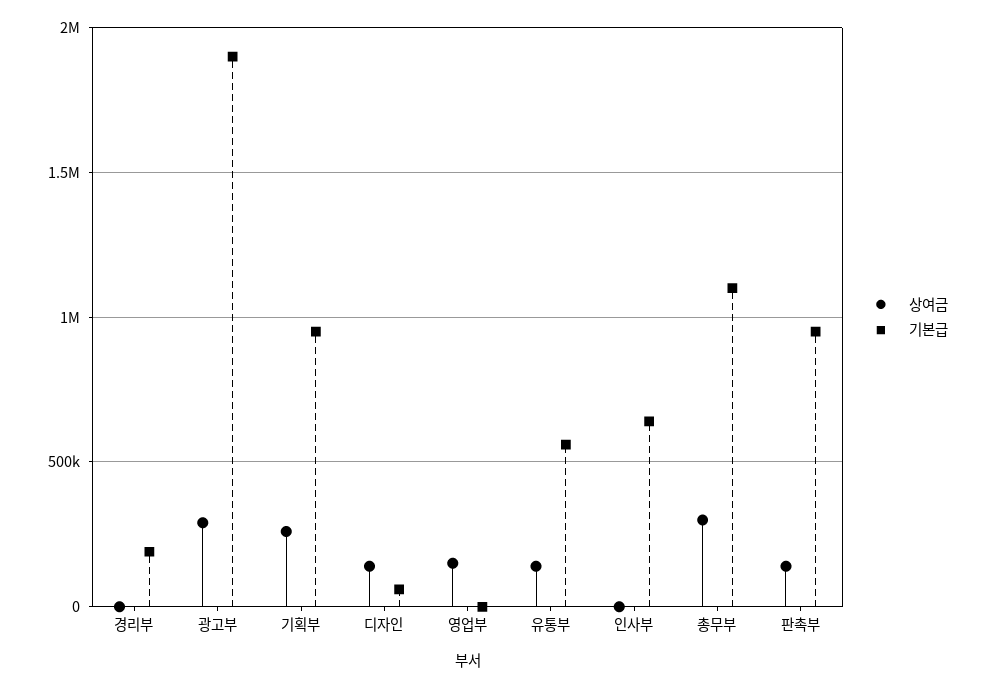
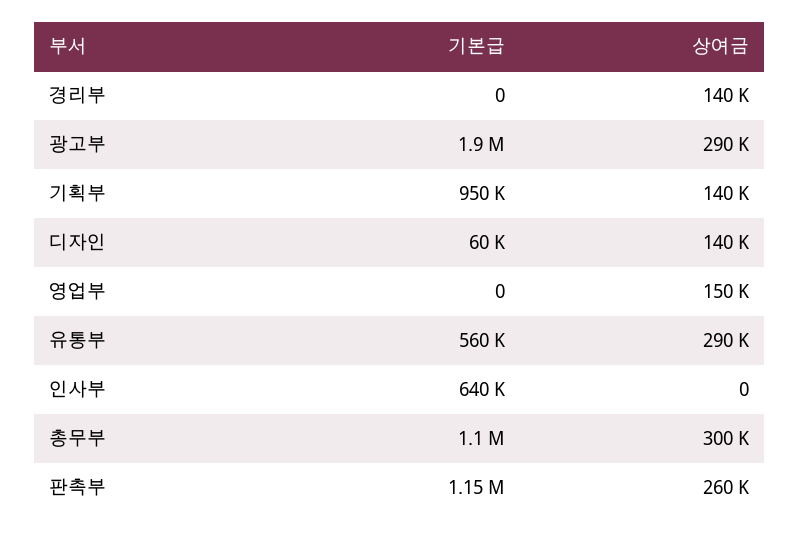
상여금, 경리부: 0 -> 140000
기본급, 경리부: 200000 -> 0
상여금, 기획부: 250000 -> 140000
상여금, 유통부: 150000 -> 290000
상여금, 판촉부: 150000 -> 260000
기본급, 판촉부: 950000 -> 1150000

